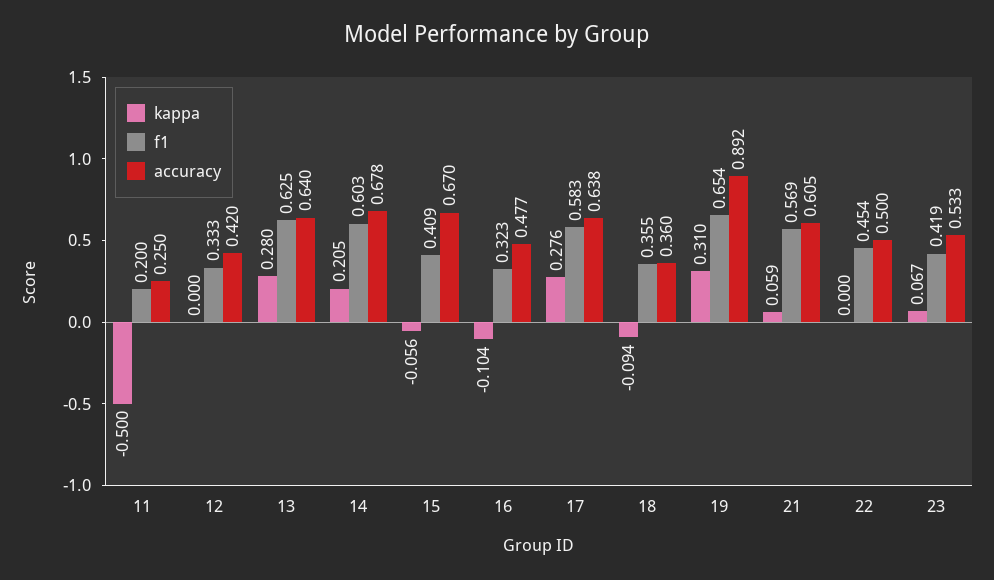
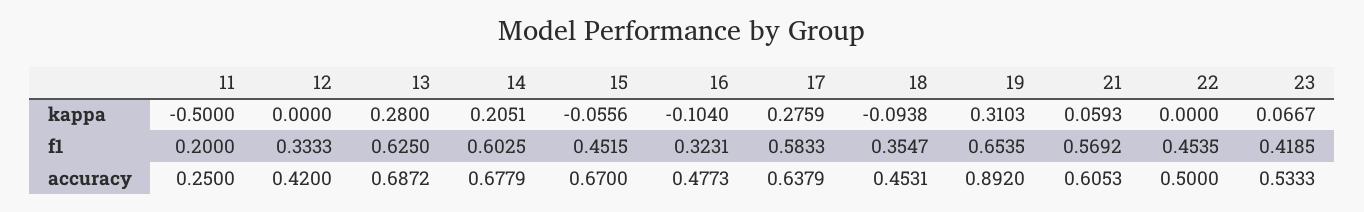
accuracy, 13: 0.64 -> 0.6872
f1, 15: 0.409 -> 0.4515
accuracy, 18: 0.36 -> 0.4531

